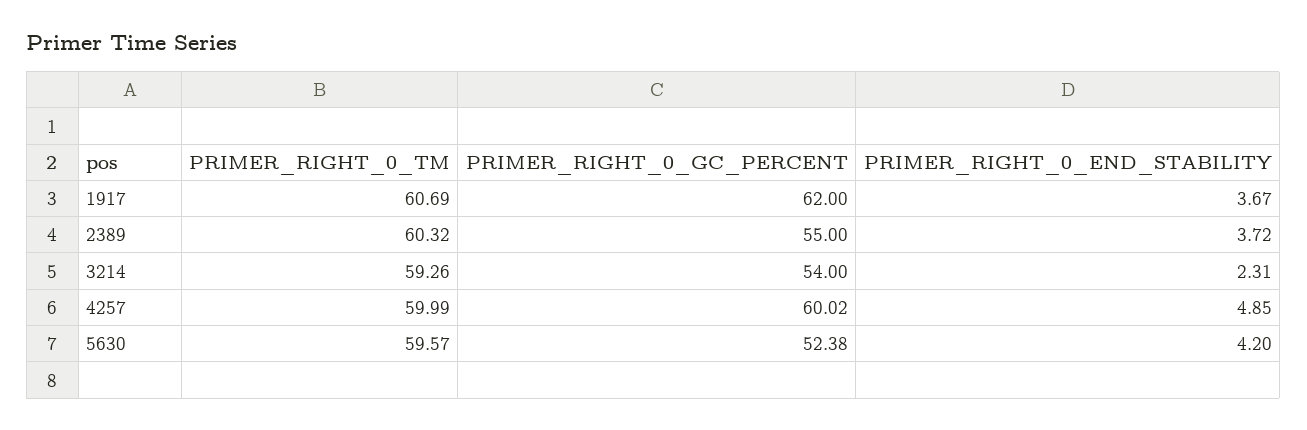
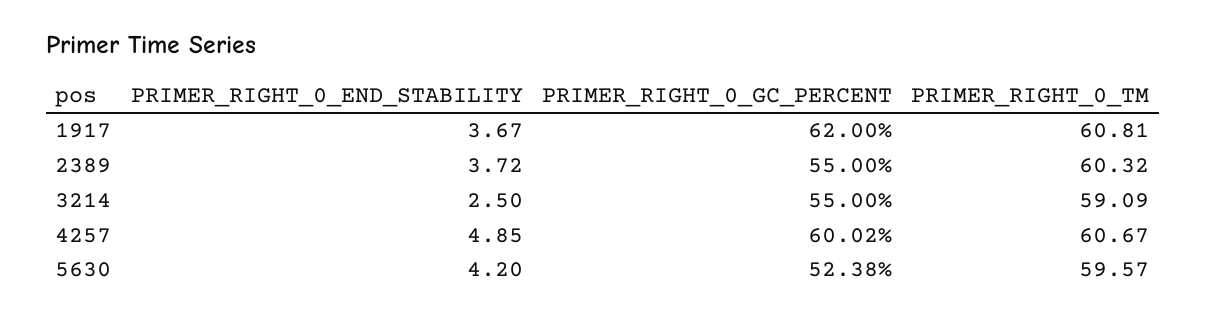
PRIMER_RIGHT_0_TM, 1917: 60.69 -> 60.81
PRIMER_RIGHT_0_TM, 3214: 59.26 -> 59.09
PRIMER_RIGHT_0_GC_PERCENT, 3214: 54 -> 55
PRIMER_RIGHT_0_END_STABILITY, 3214: 2.31 -> 2.5
PRIMER_RIGHT_0_TM, 4257: 59.99 -> 60.67

